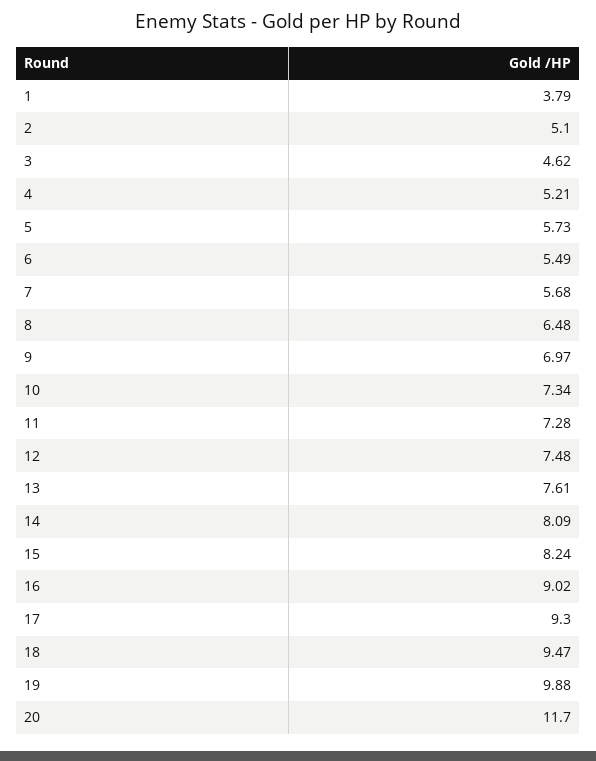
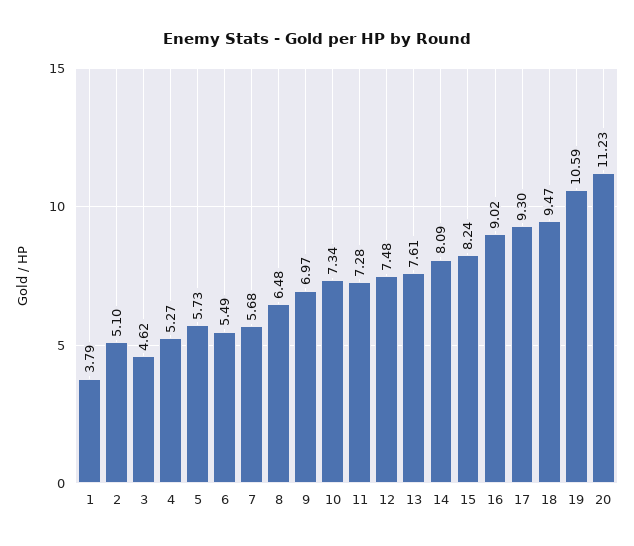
4: 5.21 -> 5.27
19: 9.88 -> 10.59
20: 11.7 -> 11.23

